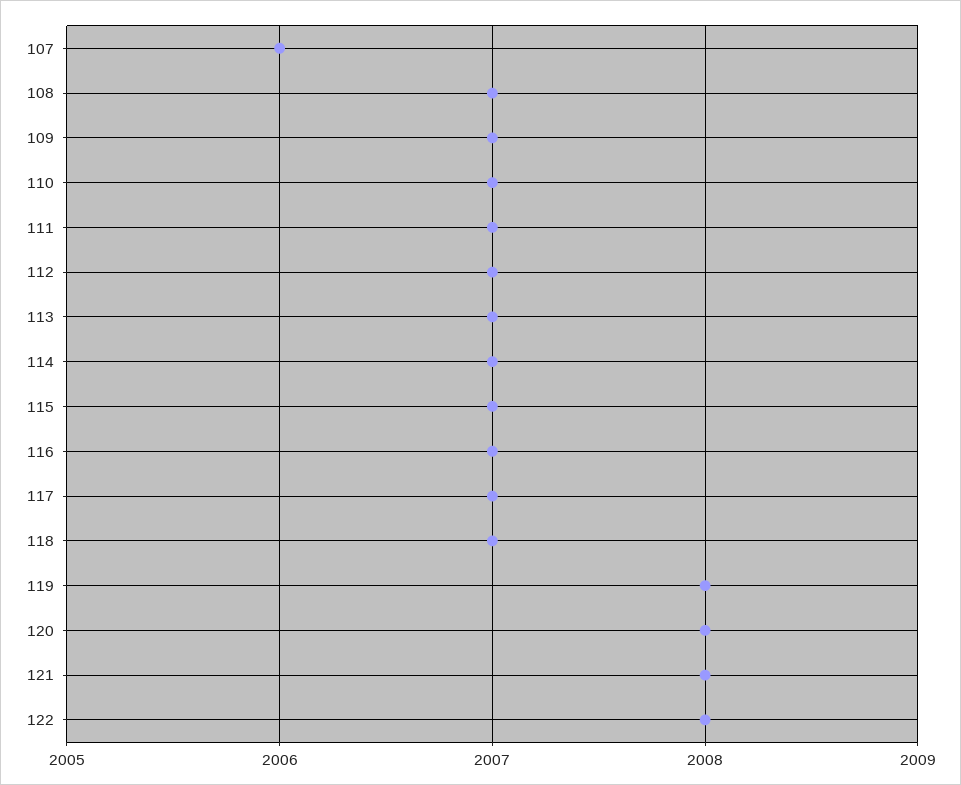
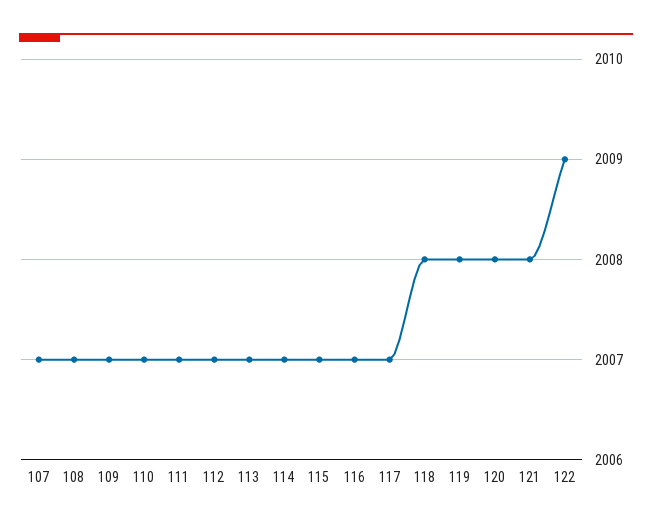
107: 2006 -> 2007
118: 2007 -> 2008
122: 2008 -> 2009

